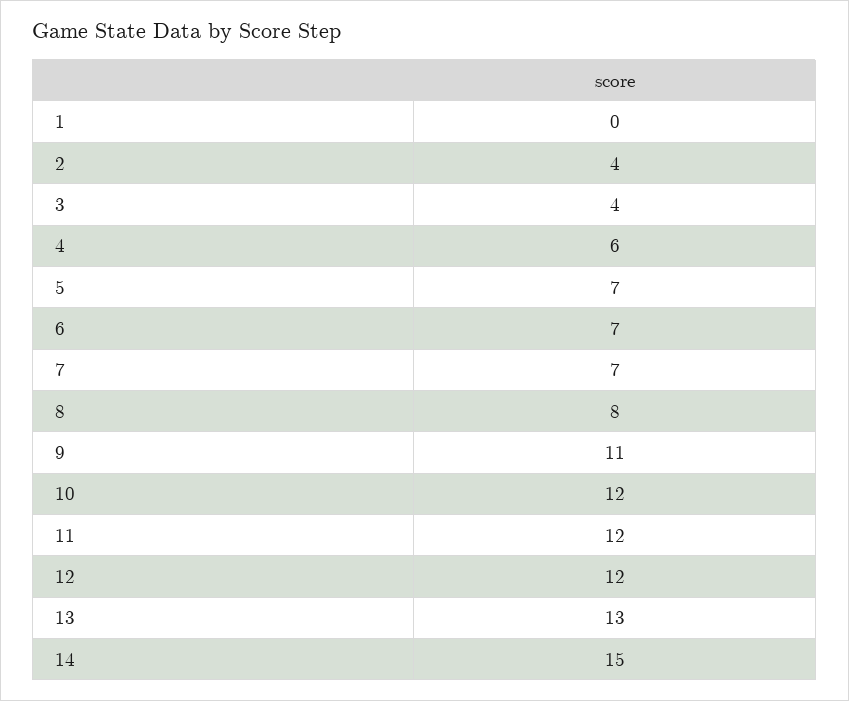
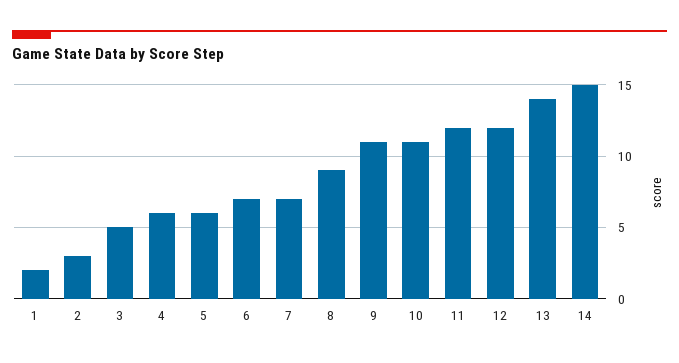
1: 0 -> 2
2: 4 -> 3
3: 4 -> 5
5: 7 -> 6
8: 8 -> 9
10: 12 -> 11
13: 13 -> 14

